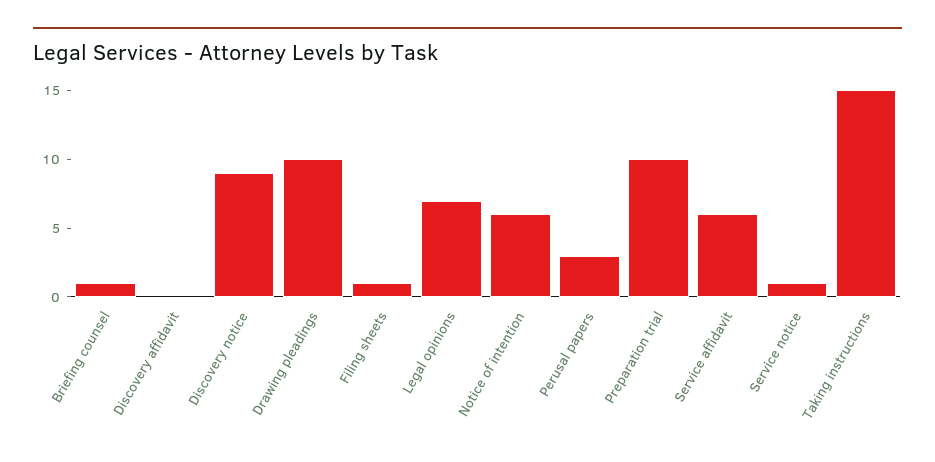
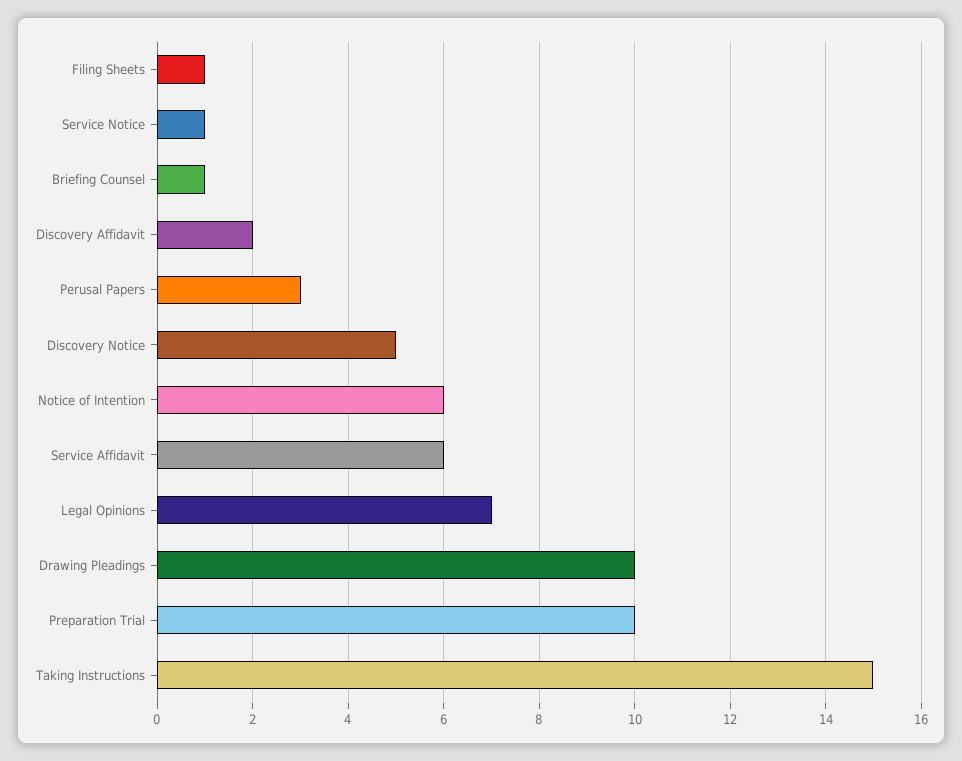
Discovery affidavit: 0 -> 2
Discovery notice: 9 -> 5

